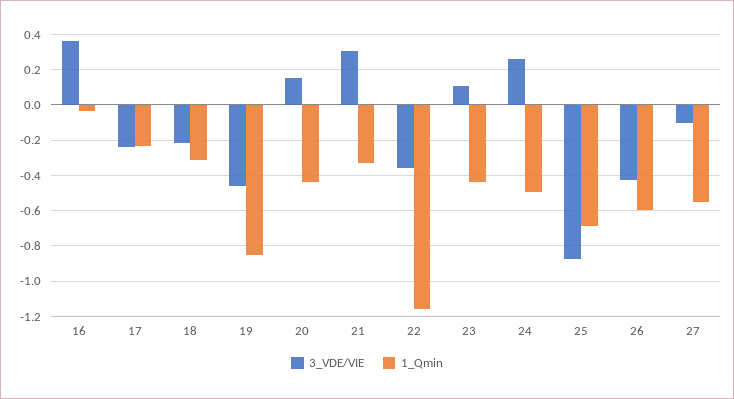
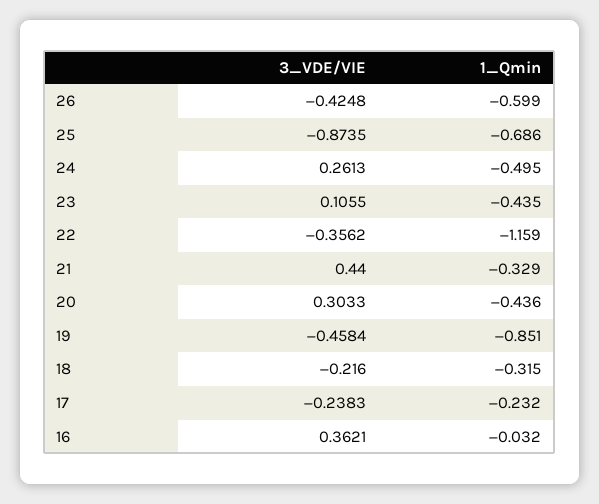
3_VDE/VIE, 20: 0.15 -> 0.3033
3_VDE/VIE, 21: 0.3 -> 0.44
3_VDE/VIE, 27: -0.1 -> none
1_Qmin, 27: -0.55 -> none

